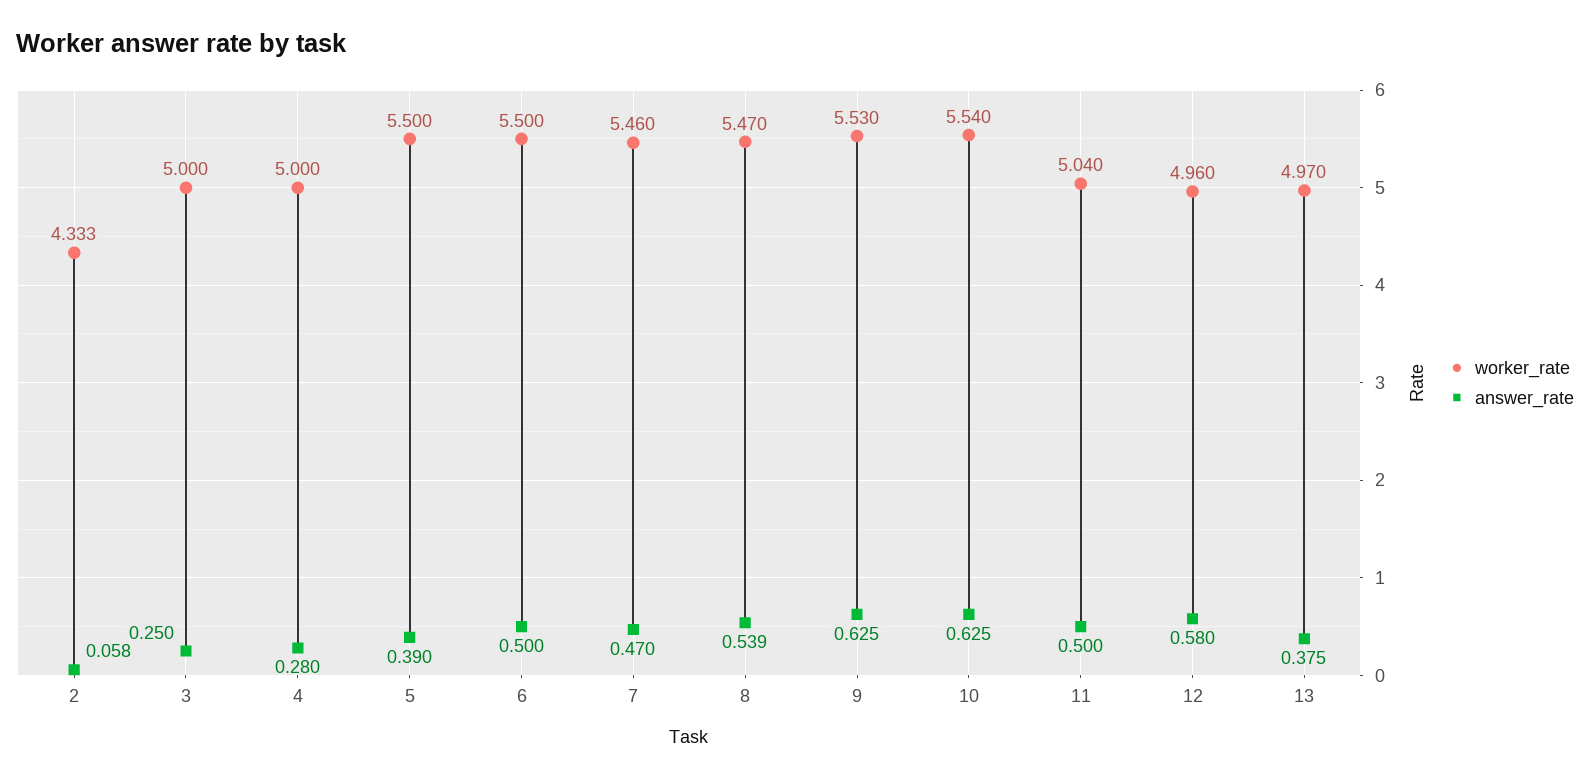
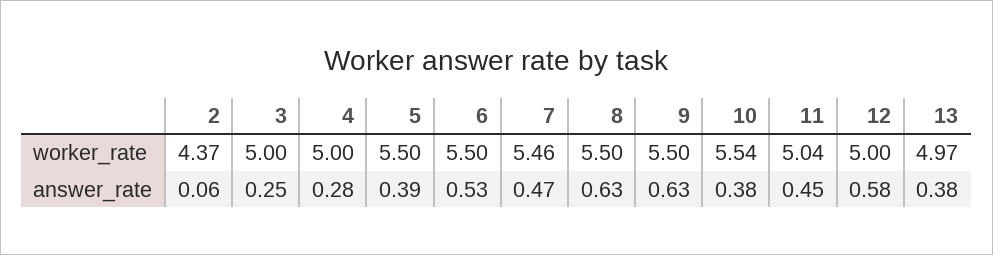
worker_rate, 2: 4.333 -> 4.37
answer_rate, 6: 0.5 -> 0.53
worker_rate, 8: 5.47 -> 5.5
answer_rate, 8: 0.539 -> 0.63
worker_rate, 9: 5.53 -> 5.5
answer_rate, 10: 0.625 -> 0.38
answer_rate, 11: 0.5 -> 0.45
worker_rate, 12: 4.96 -> 5

